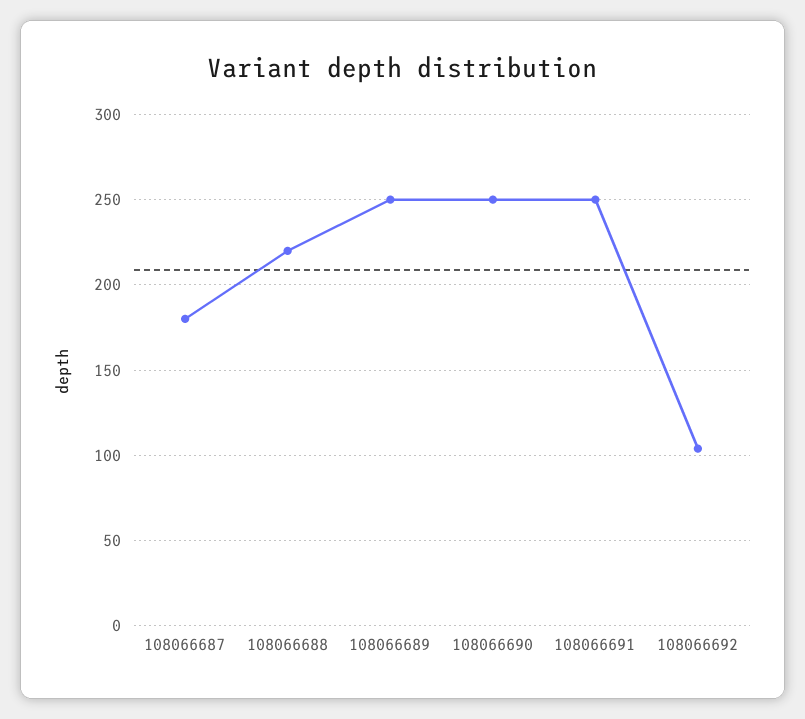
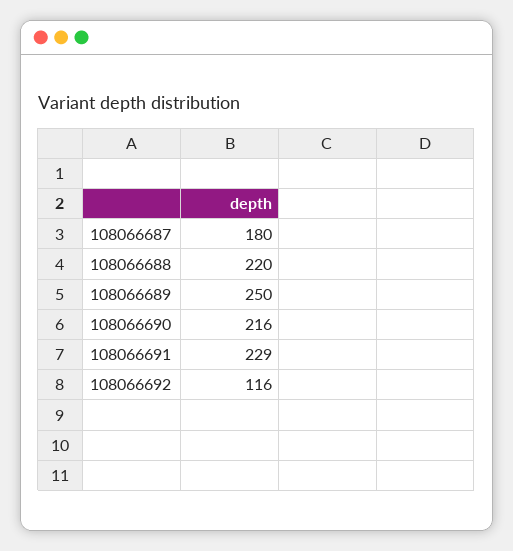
108066690: 250 -> 216
108066691: 250 -> 229
108066692: 105 -> 116

